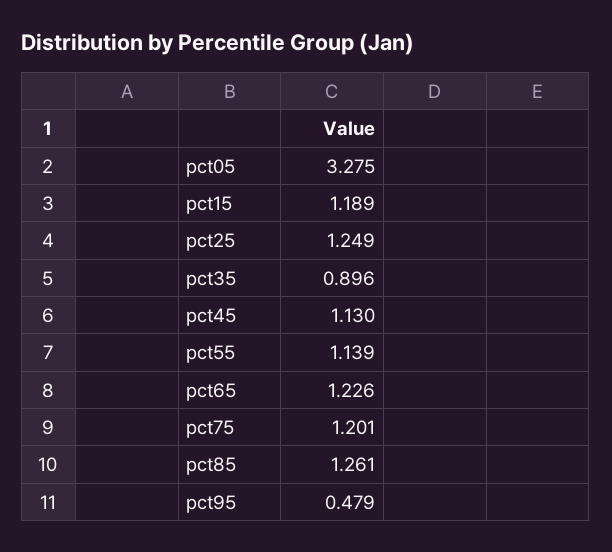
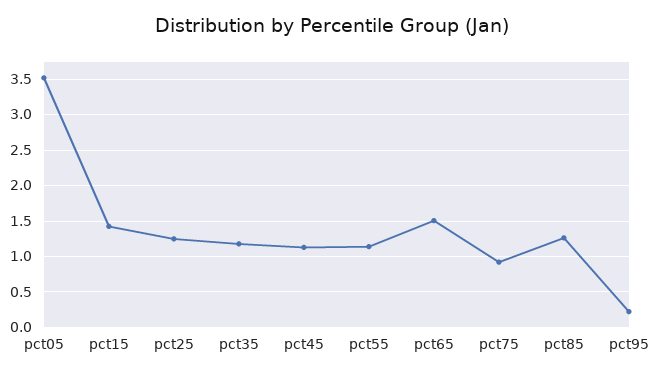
pct05: 3.275 -> 3.5
pct15: 1.189 -> 1.4
pct35: 0.896 -> 1.2
pct65: 1.226 -> 1.5
pct75: 1.201 -> 0.9
pct95: 0.479 -> 0.2

